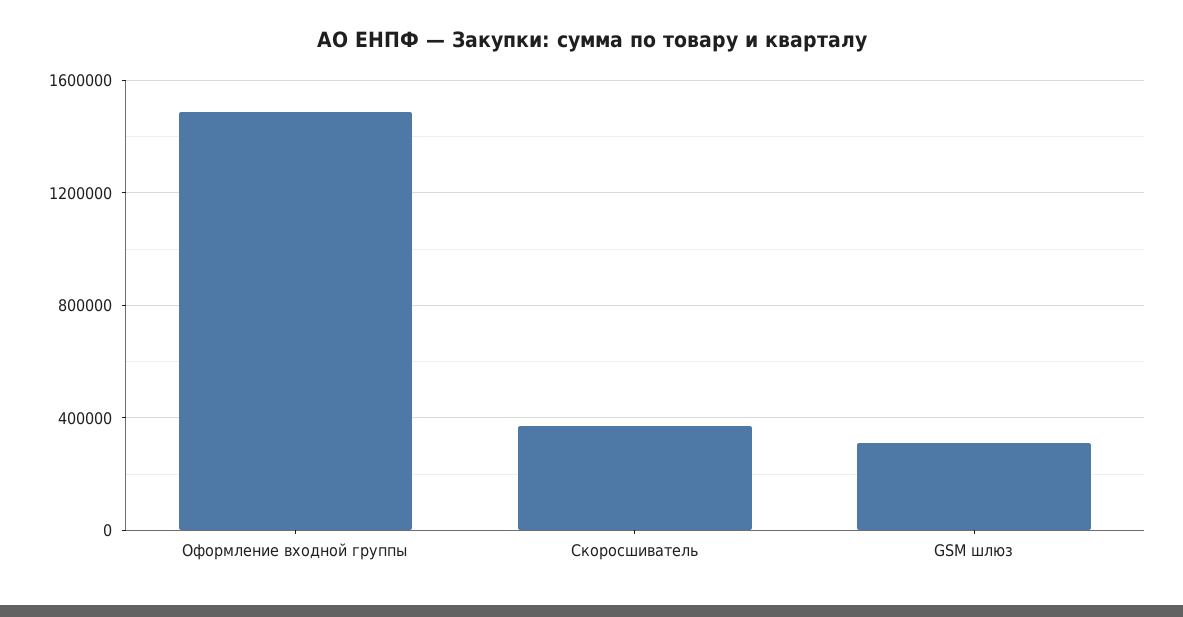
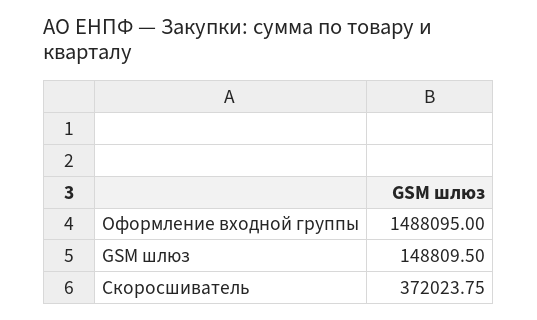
GSM шлюз: 300000 -> 148809.5

